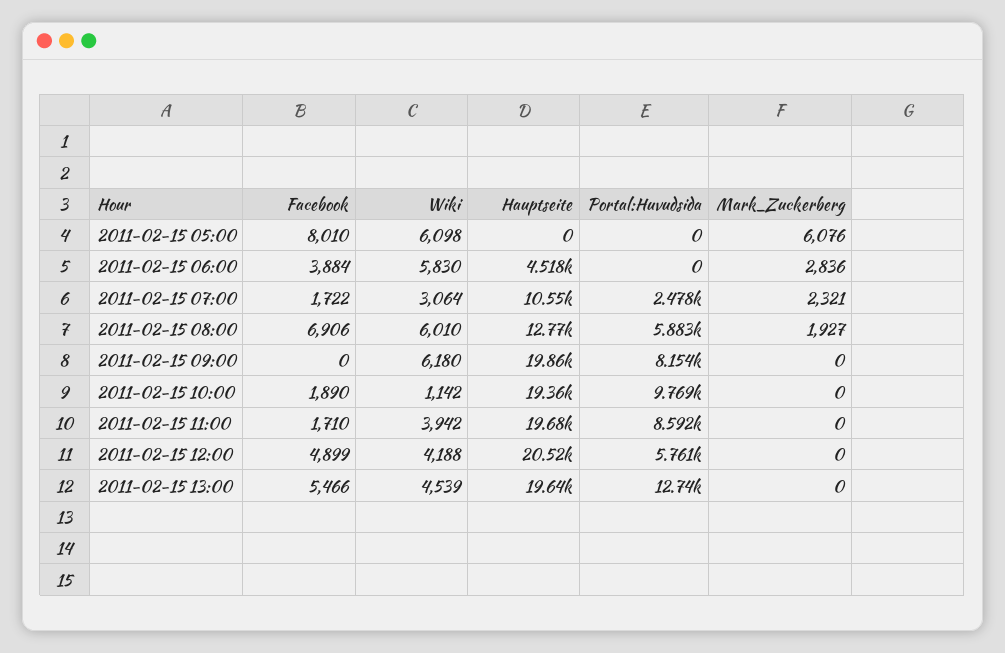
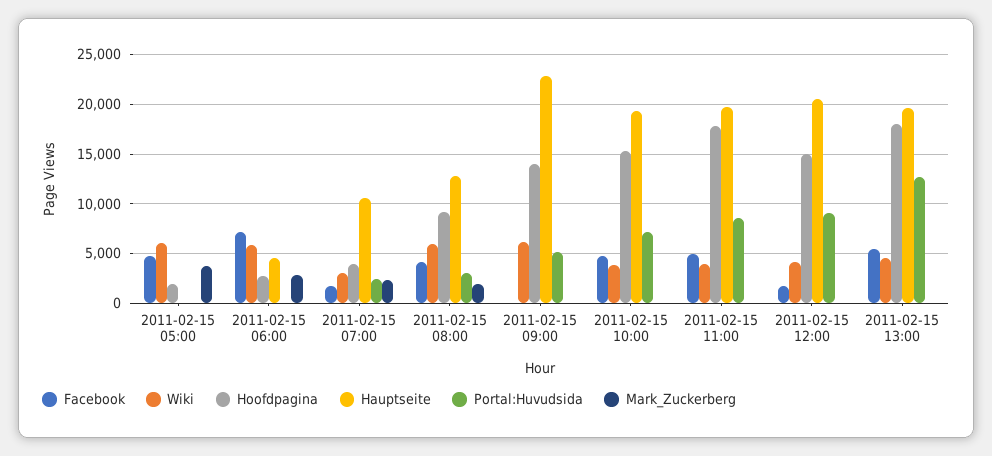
Facebook, 2011-02-15 05:00: 8010 -> 5000
Mark_Zuckerberg, 2011-02-15 05:00: 6076 -> 4000
Facebook, 2011-02-15 06:00: 3884 -> 7000
Facebook, 2011-02-15 08:00: 6906 -> 4000
Portal:Huvudsida, 2011-02-15 08:00: 5883 -> 3000
Hauptseite, 2011-02-15 09:00: 19860 -> 23000
Portal:Huvudsida, 2011-02-15 09:00: 8154 -> 5000
Facebook, 2011-02-15 10:00: 1890 -> 5000
Wiki, 2011-02-15 10:00: 1142 -> 4000
Portal:Huvudsida, 2011-02-15 10:00: 9769 -> 7000
Facebook, 2011-02-15 11:00: 1710 -> 5000
Facebook, 2011-02-15 12:00: 4899 -> 2000
Portal:Huvudsida, 2011-02-15 12:00: 5761 -> 9000
Hoofdpagina, 2011-02-15 05:00: none -> 2000
Hoofdpagina, 2011-02-15 06:00: none -> 3000
Hoofdpagina, 2011-02-15 07:00: none -> 4000
Hoofdpagina, 2011-02-15 08:00: none -> 9000
Hoofdpagina, 2011-02-15 09:00: none -> 14000
Hoofdpagina, 2011-02-15 10:00: none -> 15000
Hoofdpagina, 2011-02-15 11:00: none -> 18000
Hoofdpagina, 2011-02-15 12:00: none -> 15000
Hoofdpagina, 2011-02-15 13:00: none -> 18000

